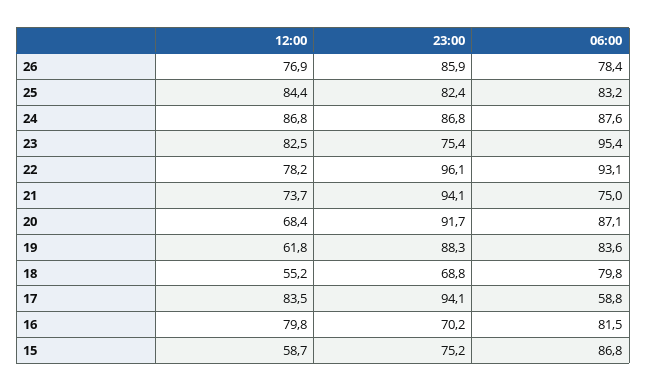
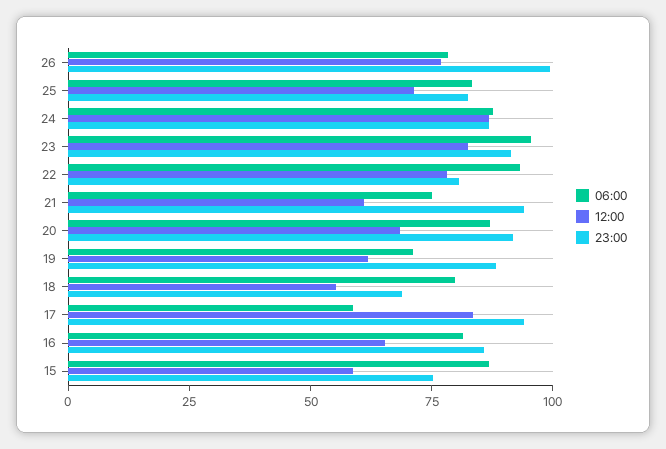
23:00, 26: 85.9 -> 100
12:00, 25: 84.4 -> 70
23:00, 23: 75.4 -> 90
23:00, 22: 96.1 -> 80
12:00, 21: 73.7 -> 60
06:00, 19: 83.6 -> 70
12:00, 16: 79.8 -> 65
23:00, 16: 70.2 -> 85

